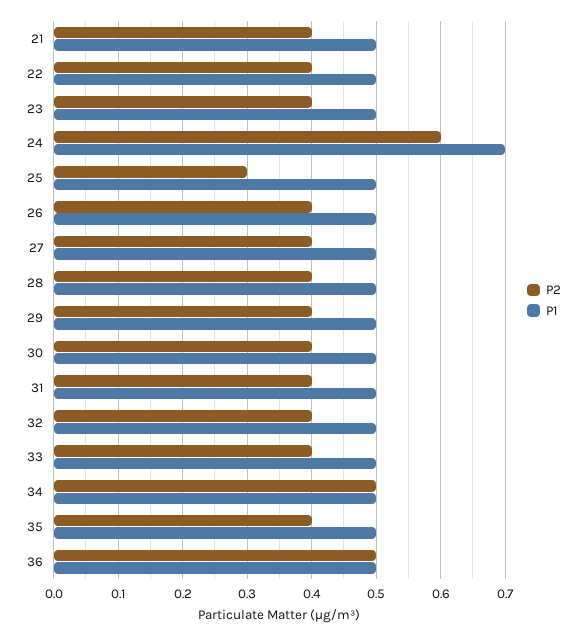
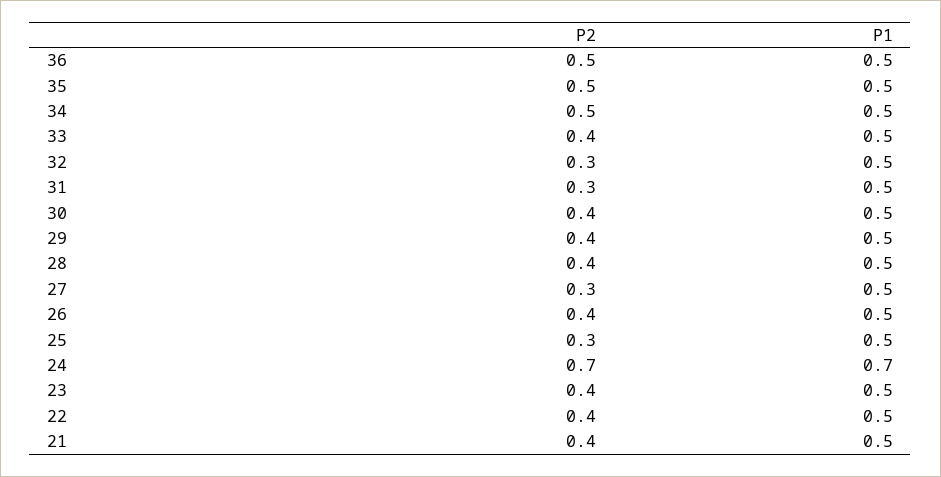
P2, 24: 0.6 -> 0.7
P2, 27: 0.4 -> 0.3
P2, 31: 0.4 -> 0.3
P2, 32: 0.4 -> 0.3
P2, 35: 0.4 -> 0.5

